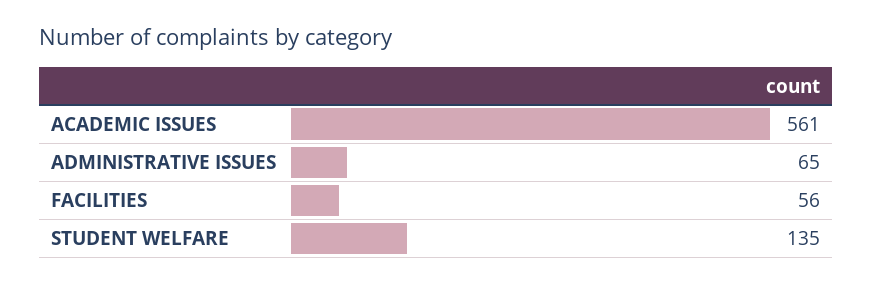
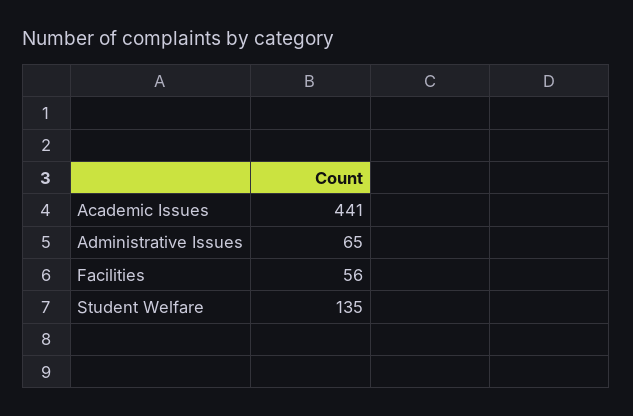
ACADEMIC ISSUES: 561 -> 441

